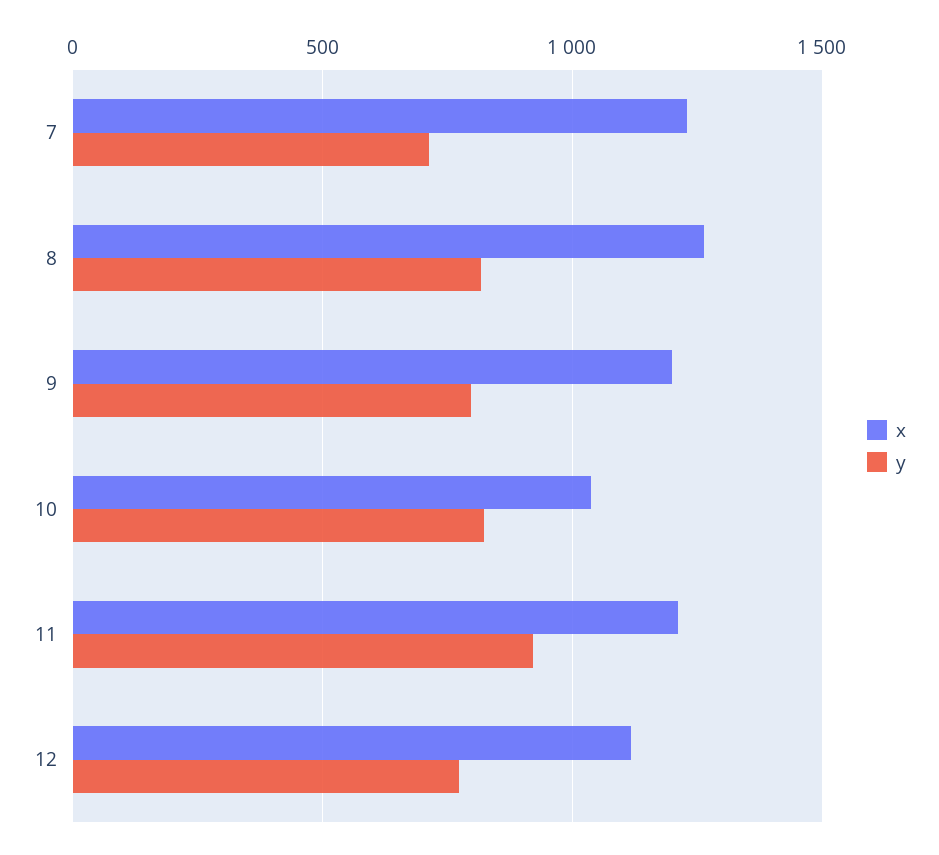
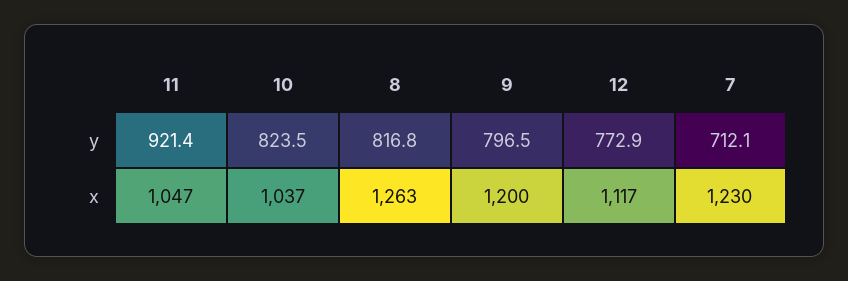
x, 11: 1200 -> 1047

